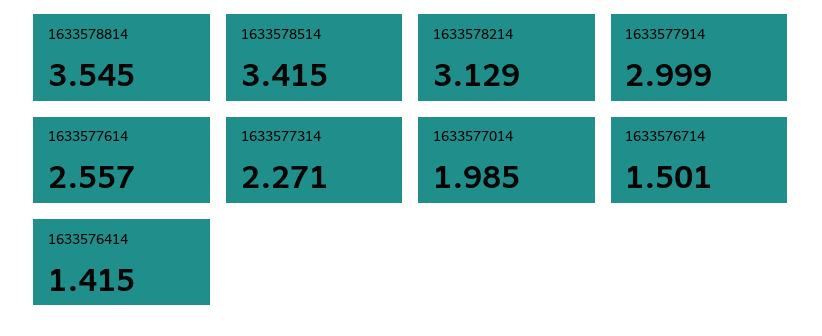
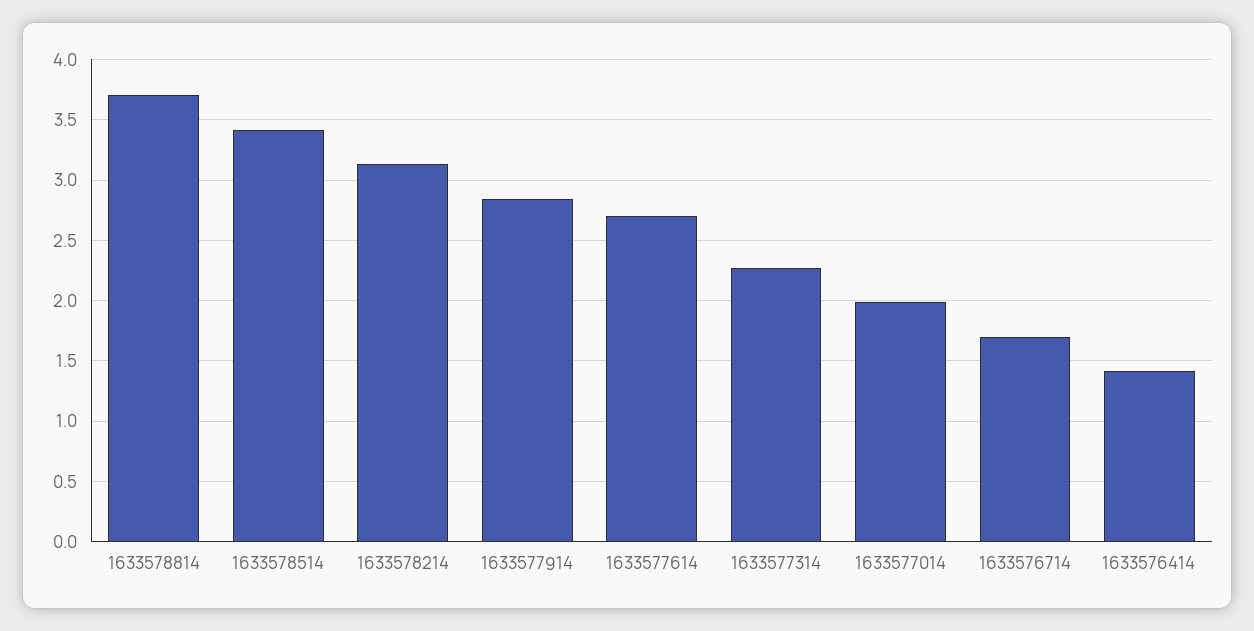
1633578814: 3.545 -> 3.7
1633577914: 2.999 -> 2.85
1633577614: 2.557 -> 2.7
1633576714: 1.501 -> 1.7

